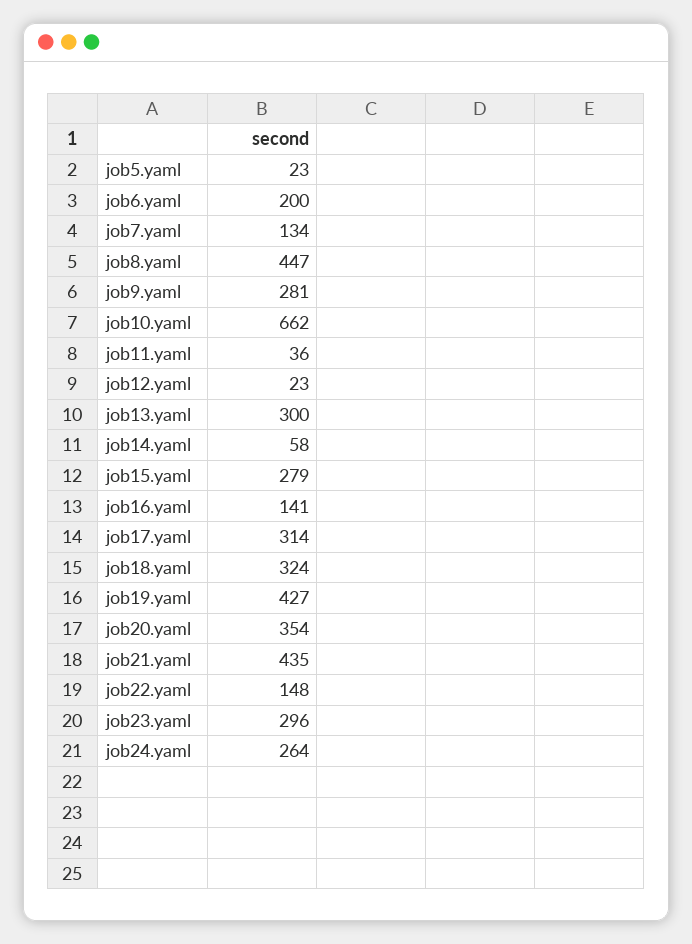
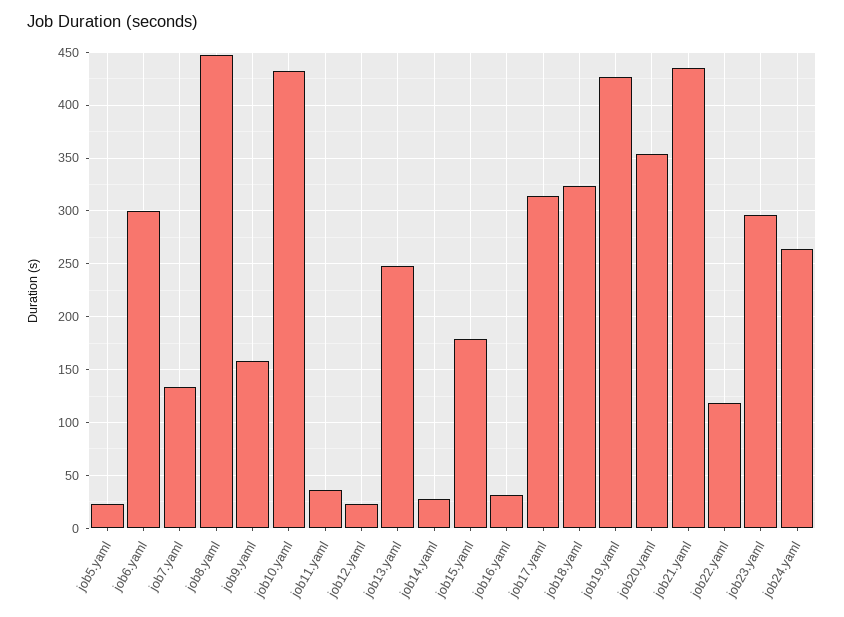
job6.yaml: 200 -> 300
job9.yaml: 281 -> 160
job10.yaml: 662 -> 430
job13.yaml: 300 -> 250
job14.yaml: 58 -> 30
job15.yaml: 279 -> 180
job16.yaml: 141 -> 30
job22.yaml: 148 -> 120

